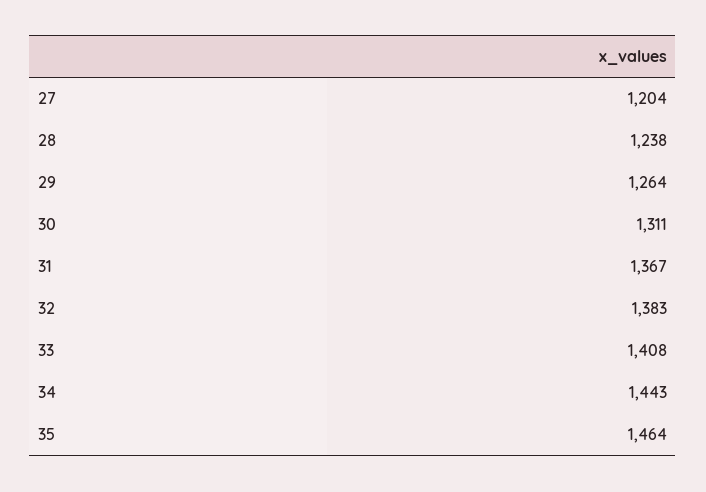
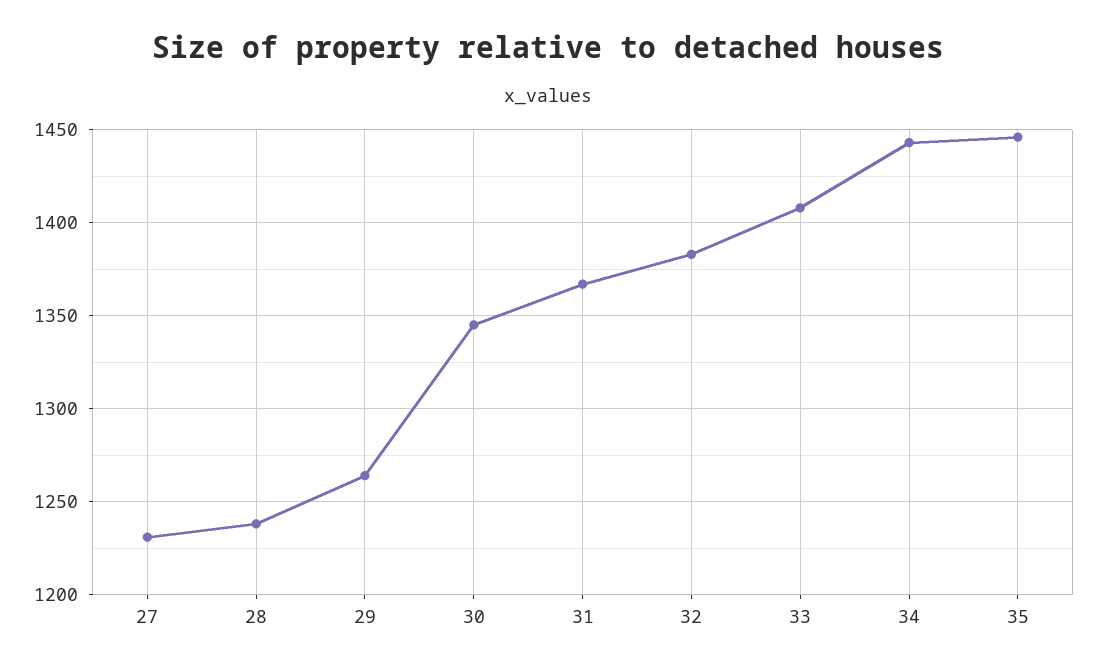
27: 1204 -> 1230
30: 1311 -> 1345
35: 1464 -> 1445

